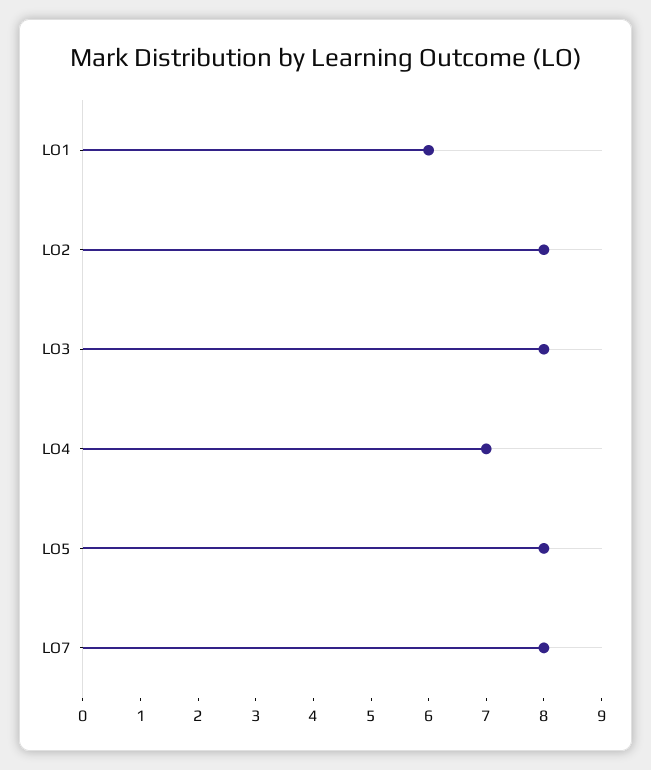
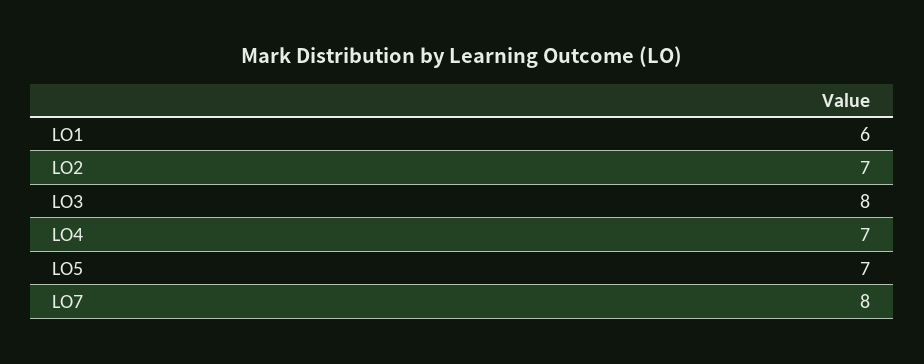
LO2: 8 -> 7
LO5: 8 -> 7

